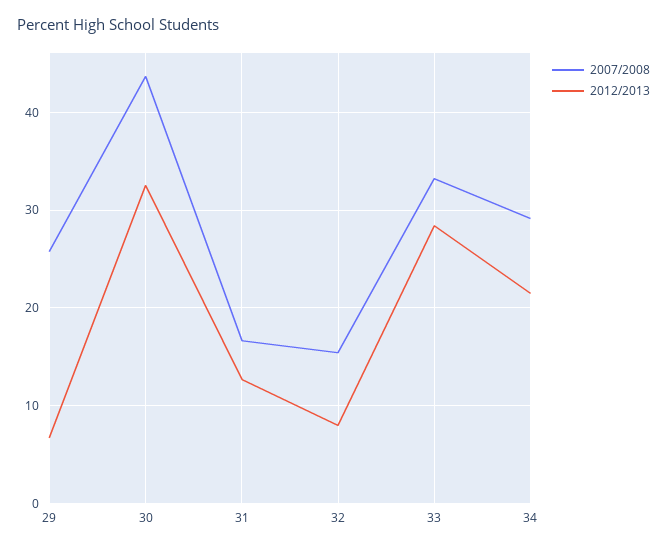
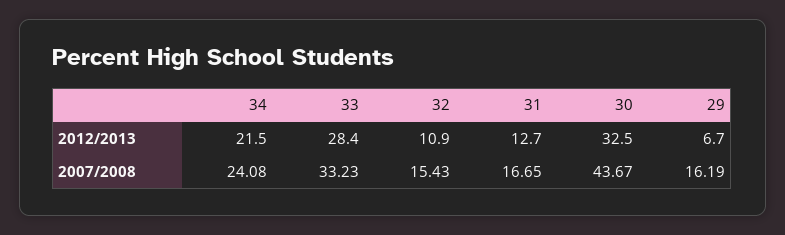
2007/2008, 29: 26 -> 16.19
2012/2013, 32: 8 -> 10.9
2007/2008, 34: 29 -> 24.08

